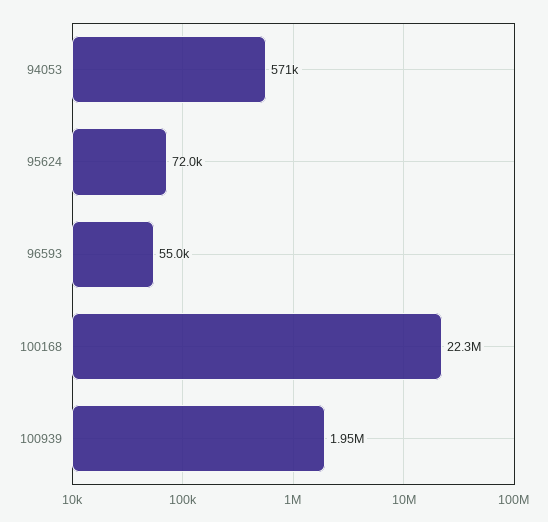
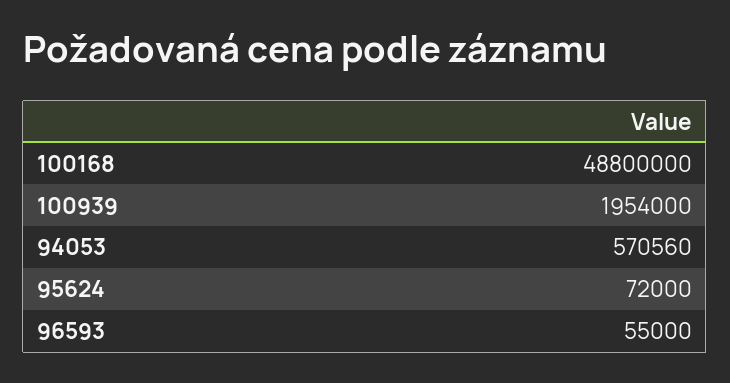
100168: 22300000 -> 48800000

